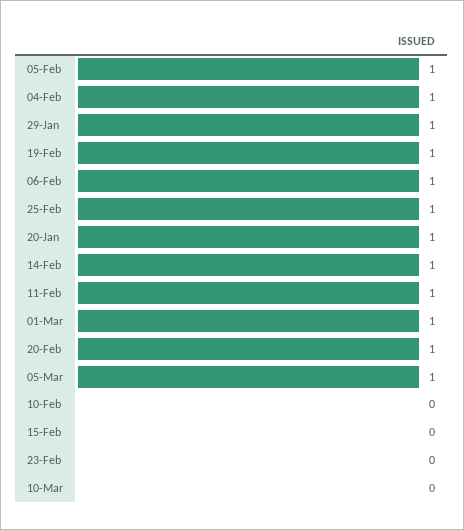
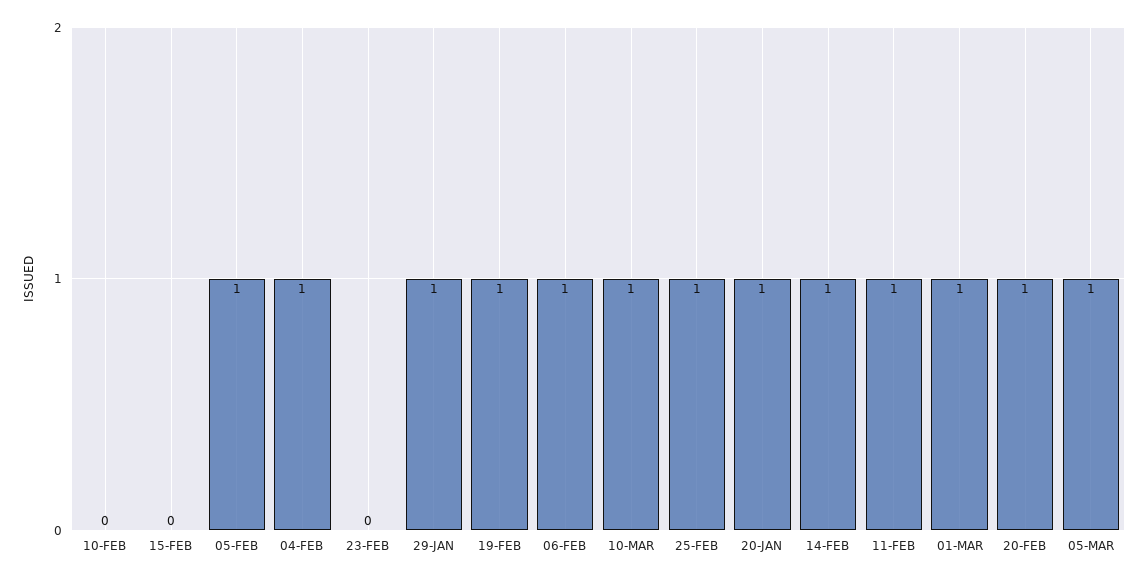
10-Mar: 0 -> 1

